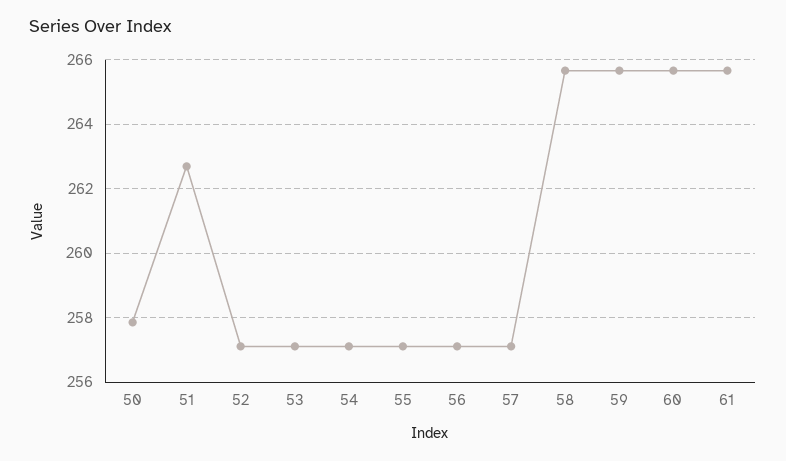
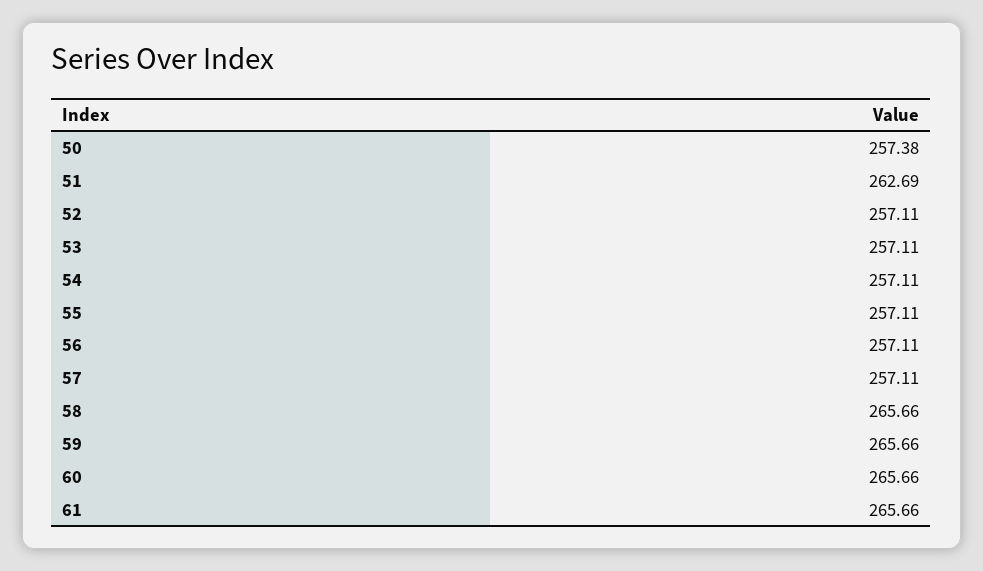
50: 257.8 -> 257.38

